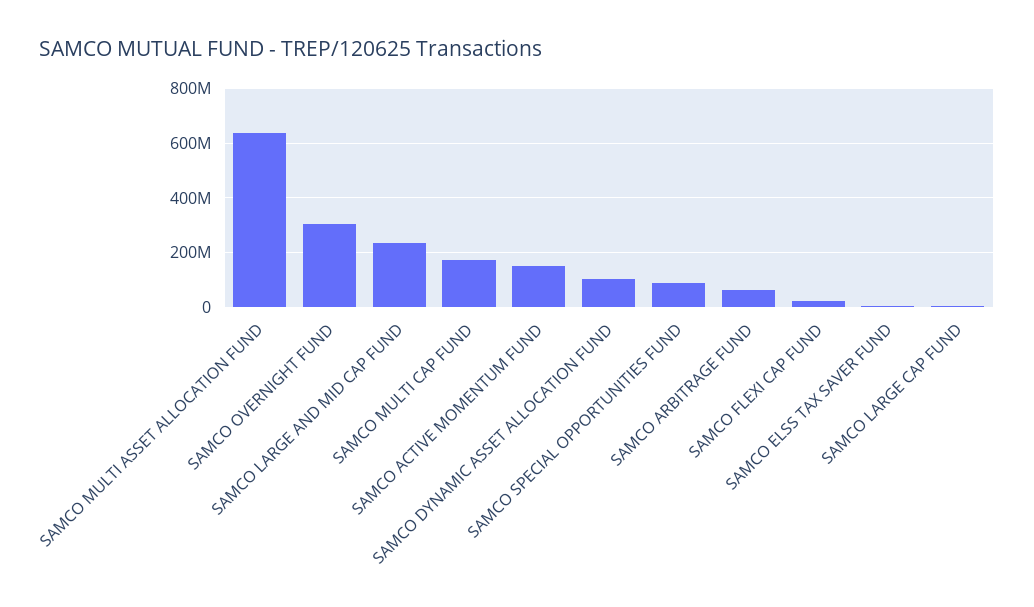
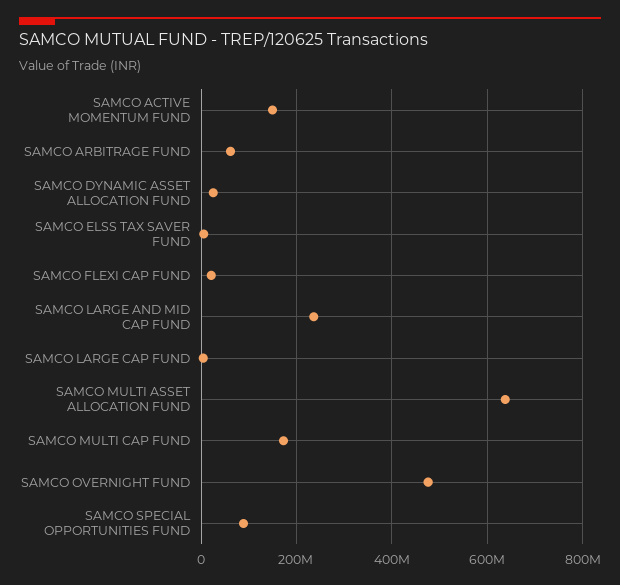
SAMCO OVERNIGHT FUND: 300000000 -> 480000000
SAMCO DYNAMIC ASSET ALLOCATION FUND: 100000000 -> 20000000

